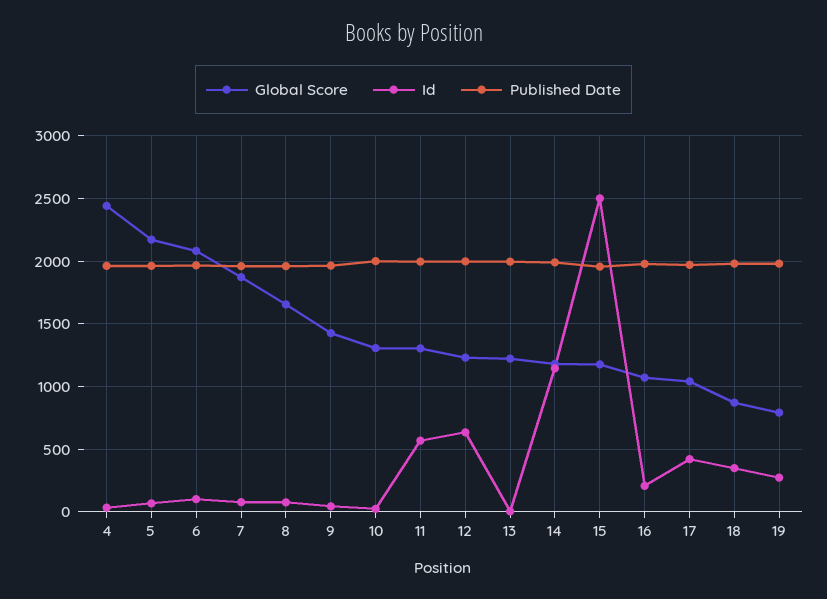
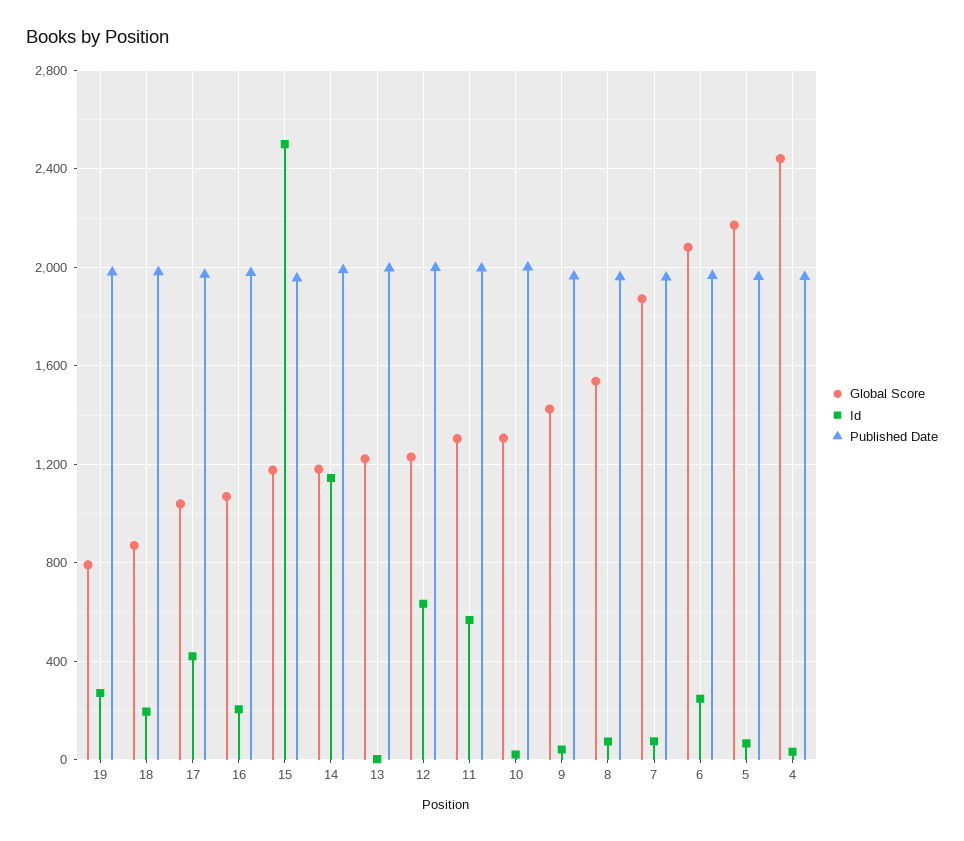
Id, 6: 100 -> 250
Global Score, 8: 1650 -> 1550
Id, 18: 350 -> 200

